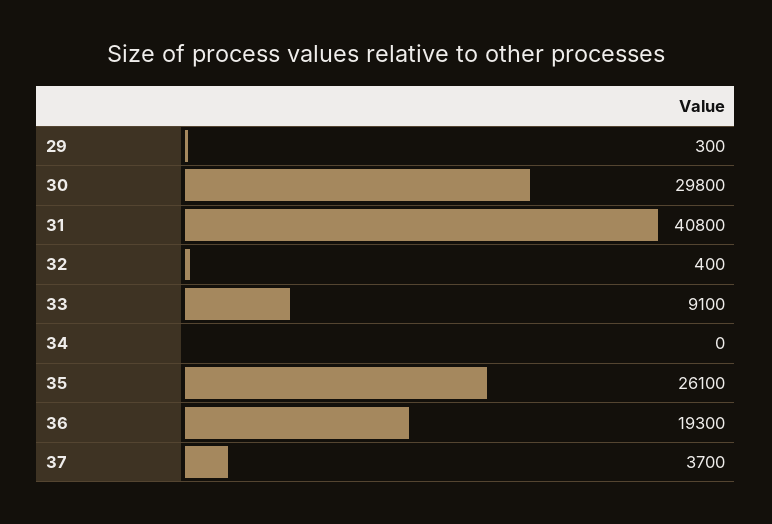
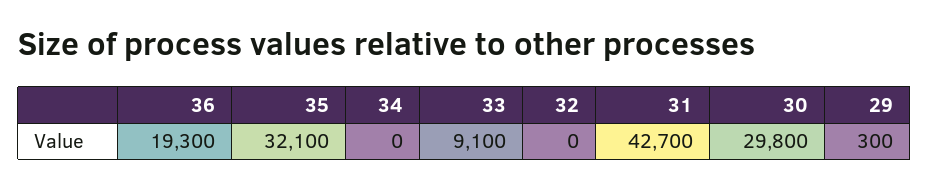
31: 40800 -> 42700
32: 400 -> 0
35: 26100 -> 32100
37: 3700 -> none

